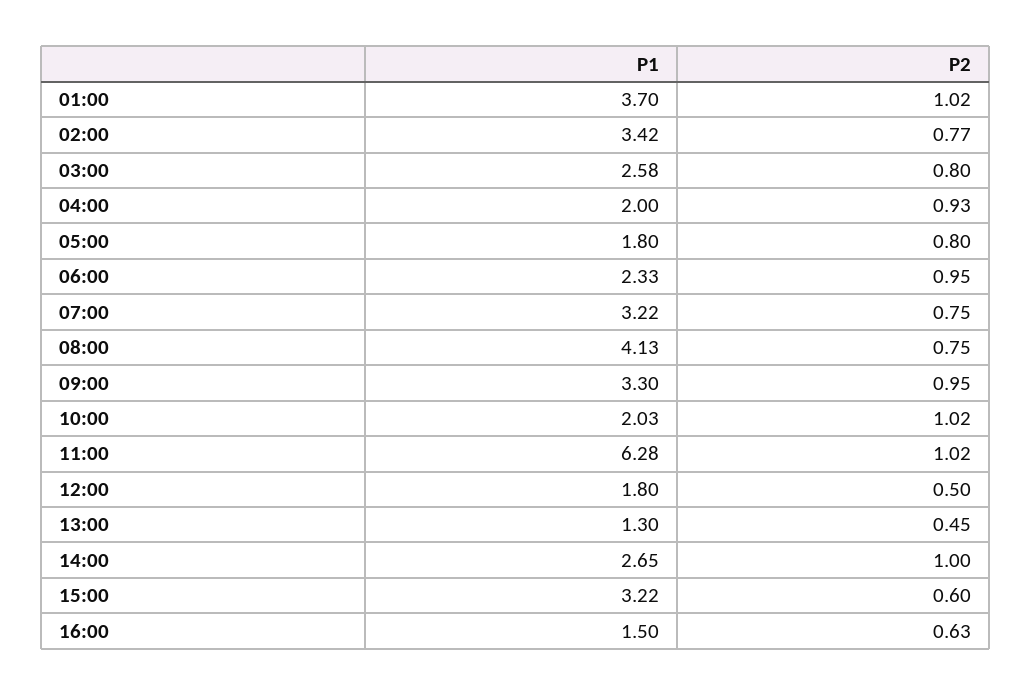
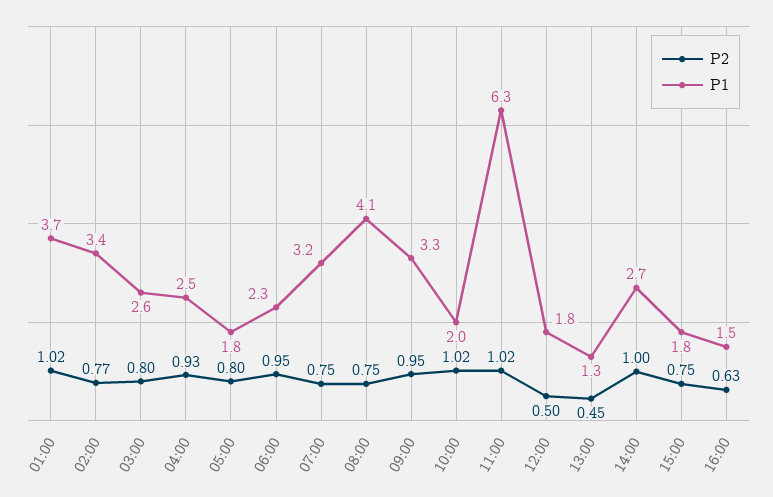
P1, 04:00: 2 -> 2.5
P1, 15:00: 3.22 -> 1.8
P2, 15:00: 0.6 -> 0.75

